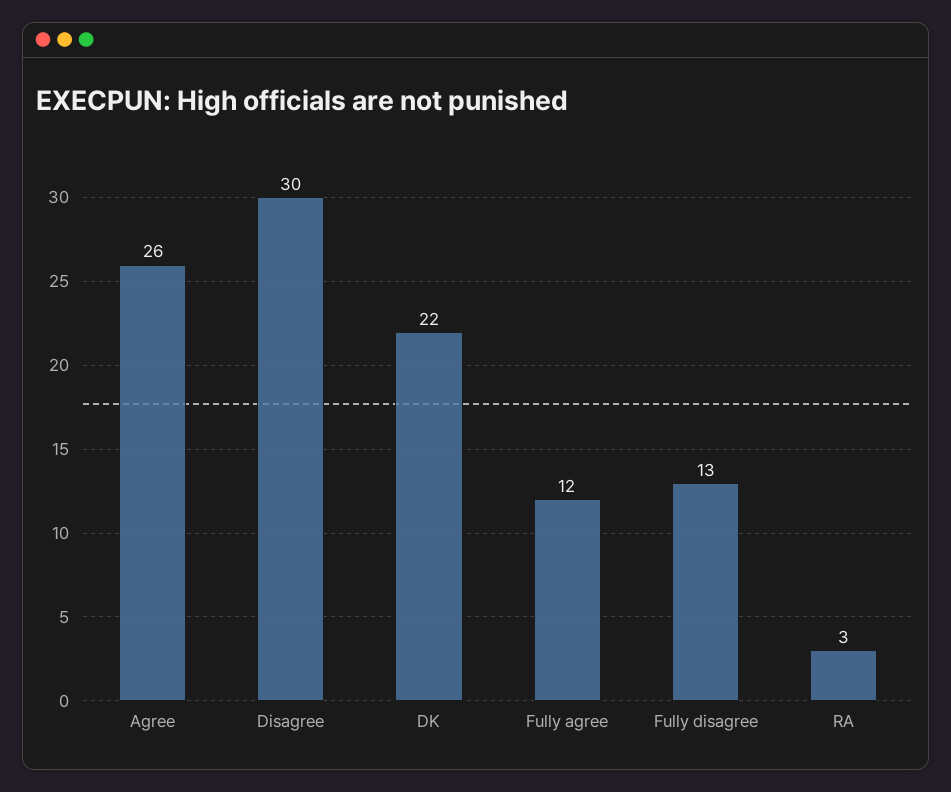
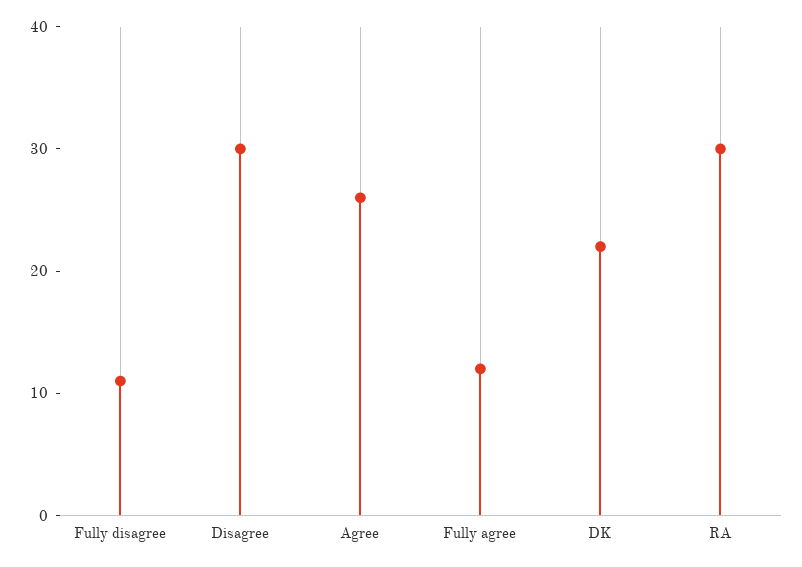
Fully disagree: 13 -> 11
RA: 3 -> 30

